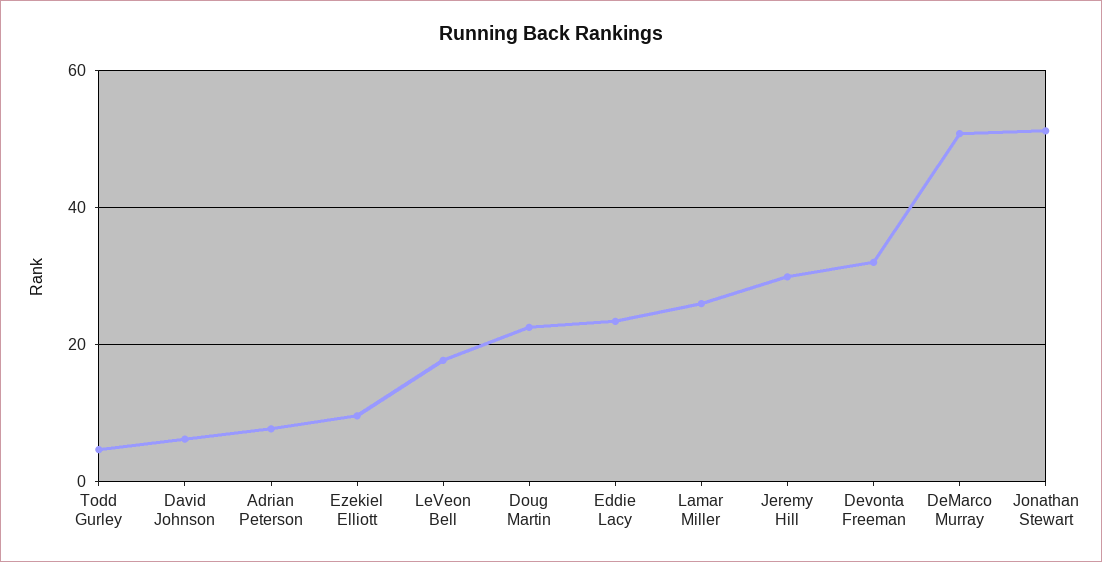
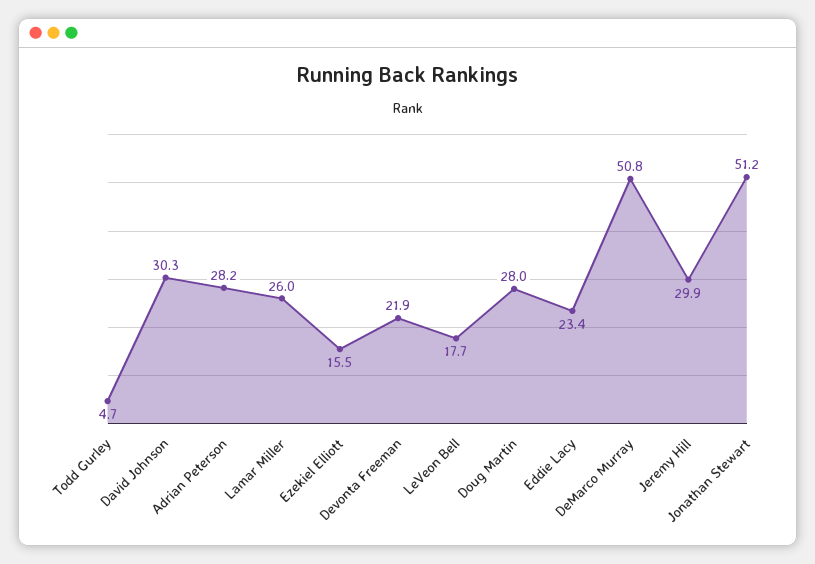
David Johnson: 6 -> 30.3
Adrian Peterson: 8 -> 28.2
Ezekiel Elliott: 10 -> 15.5
Doug Martin: 22 -> 28
Devonta Freeman: 32 -> 21.9

